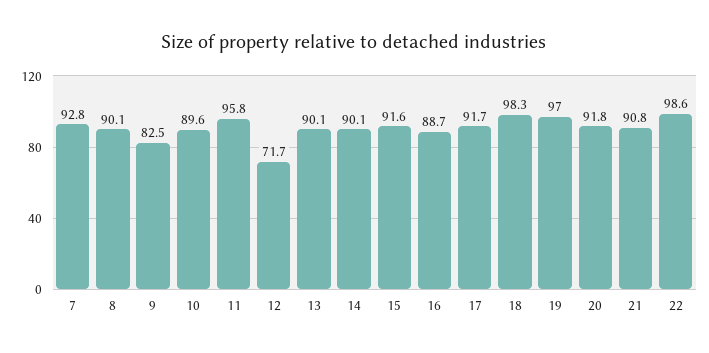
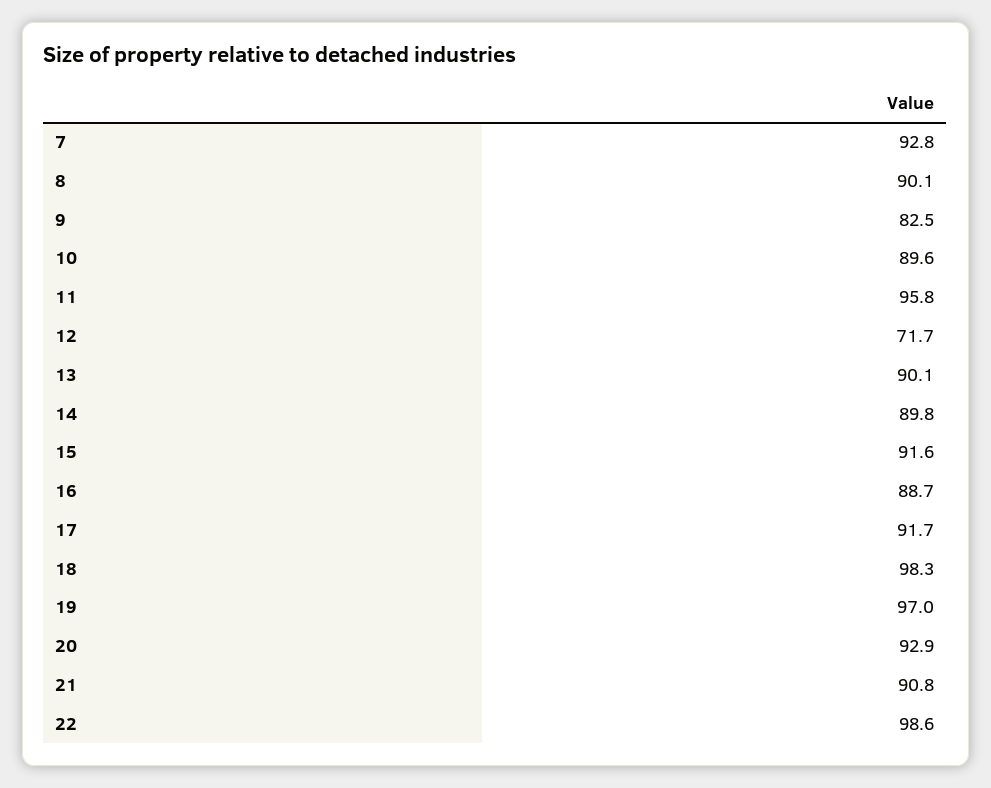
14: 90.1 -> 89.8
20: 91.8 -> 92.9

